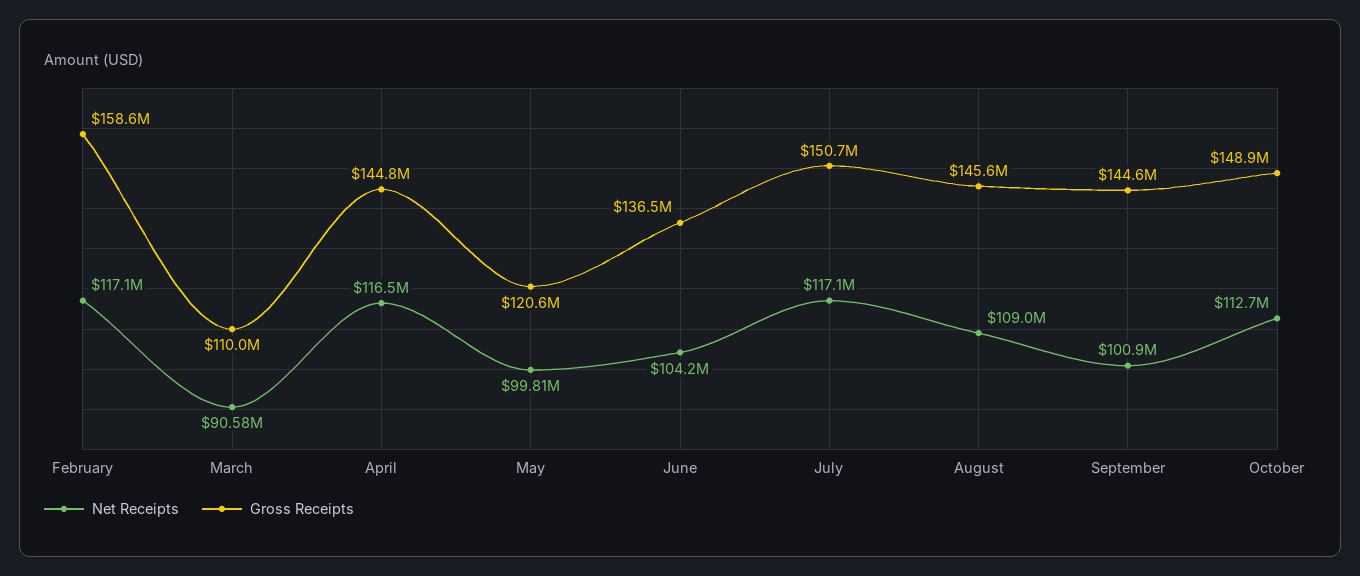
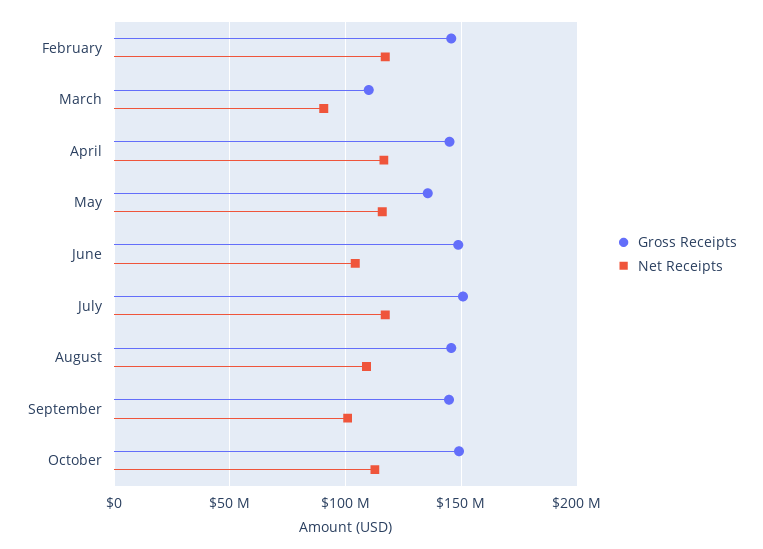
Gross Receipts, February: 158600000 -> 145000000
Net Receipts, May: 99810000 -> 115000000
Gross Receipts, May: 120600000 -> 135000000
Gross Receipts, June: 136500000 -> 150000000

